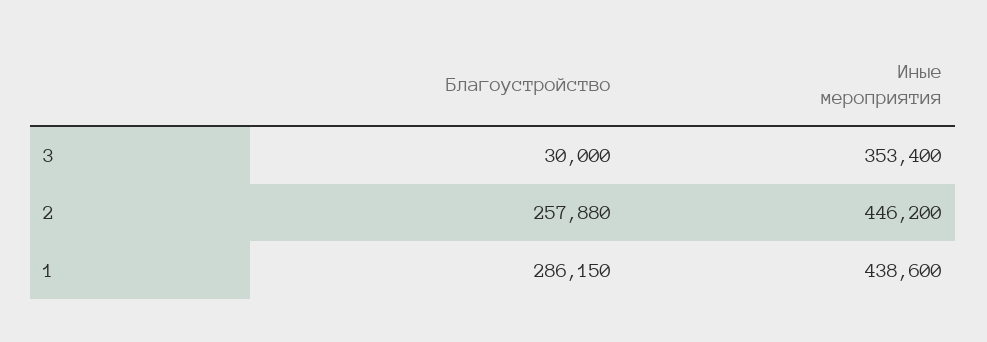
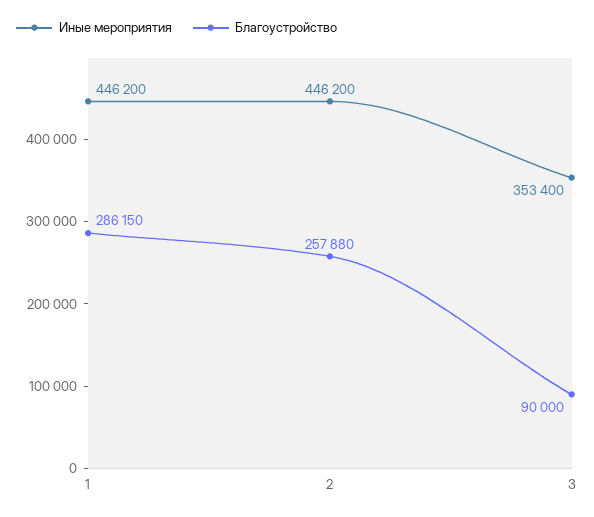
Благоустройство, 3: 30000 -> 90000
Иные мероприятия, 1: 438600 -> 446200

